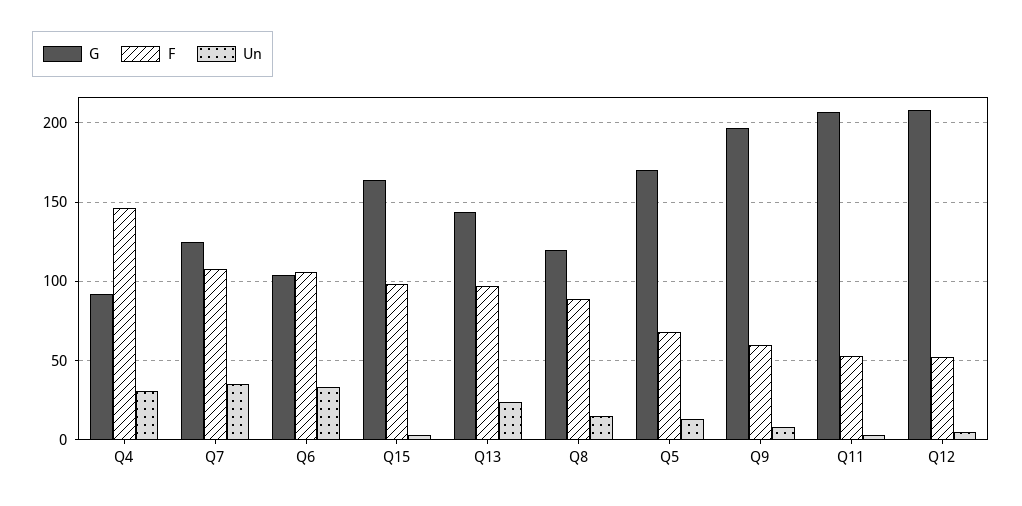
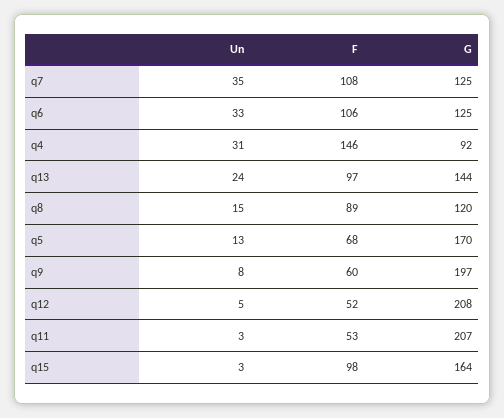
G, Q6: 105 -> 125

